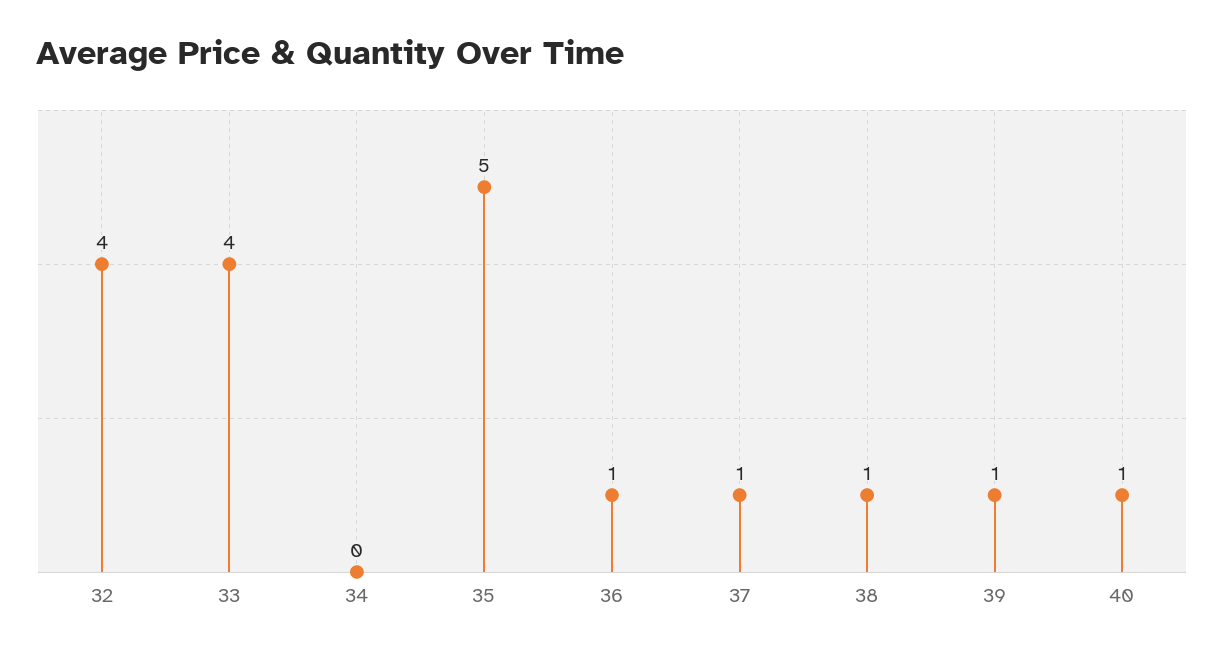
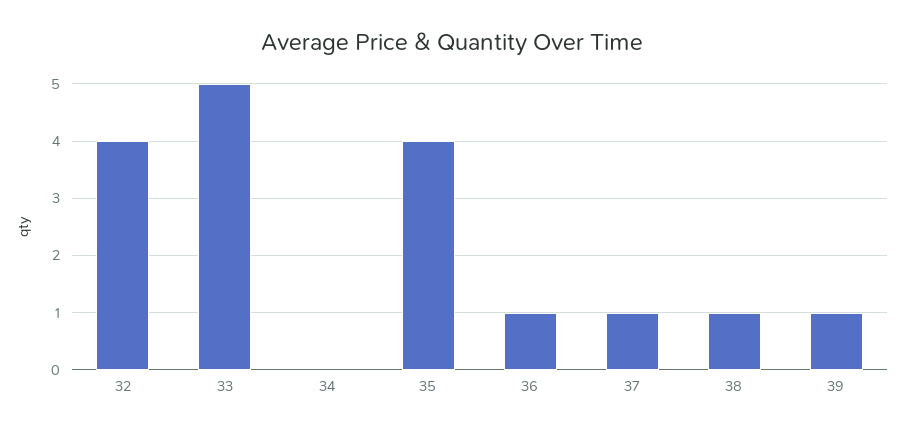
33: 4 -> 5
35: 5 -> 4
40: 1 -> none

